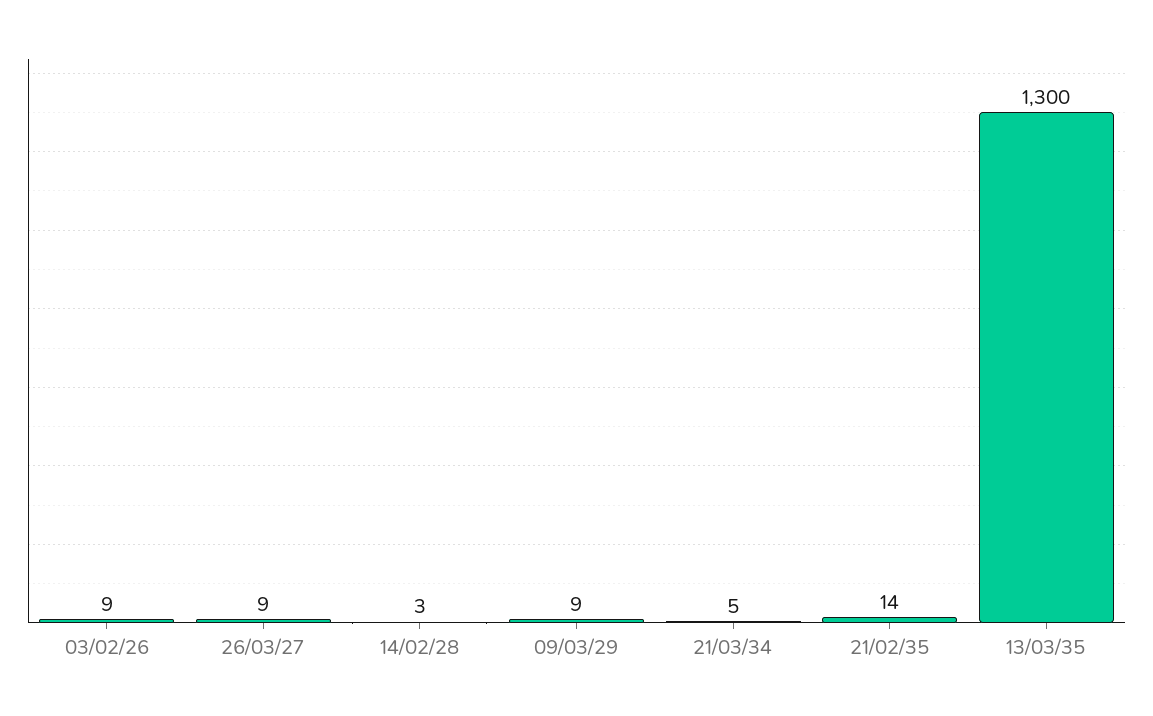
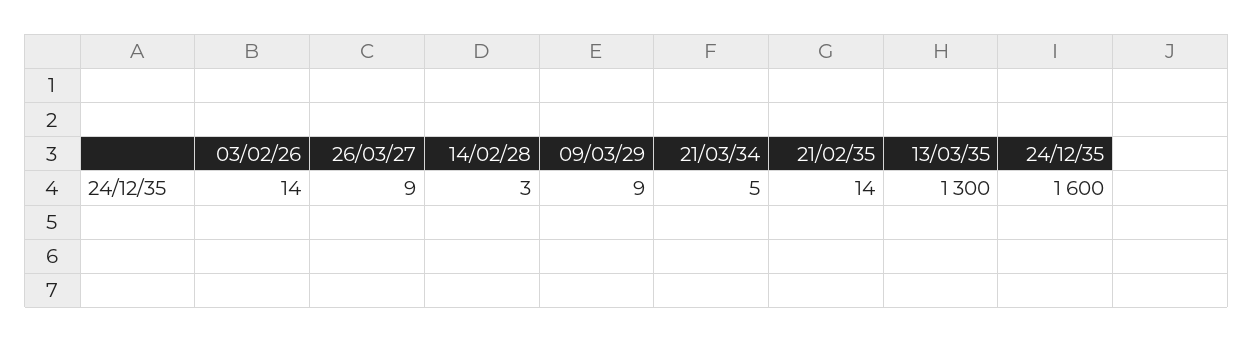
03/02/26: 9 -> 14
24/12/35: none -> 1600

